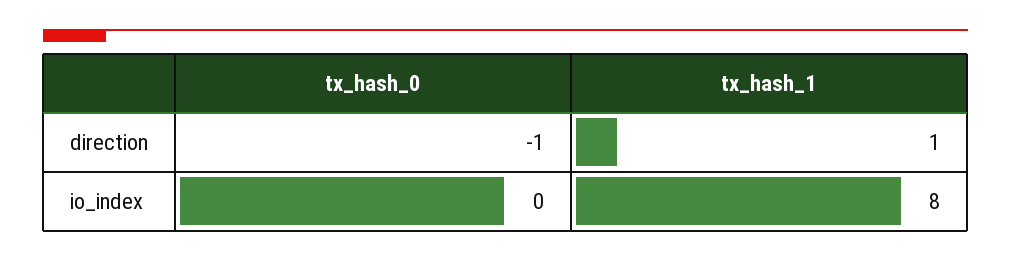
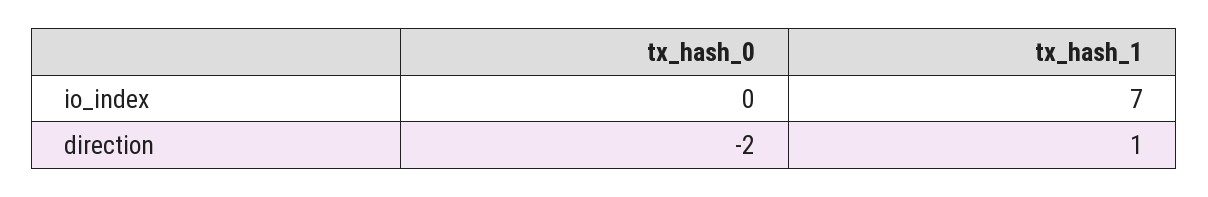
tx_hash_0, direction: -1 -> -2
tx_hash_1, io_index: 8 -> 7

